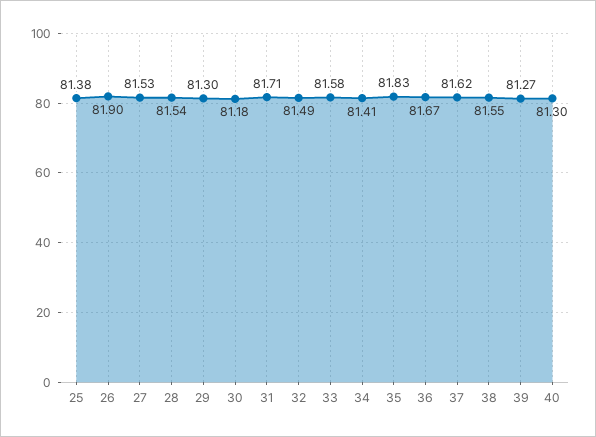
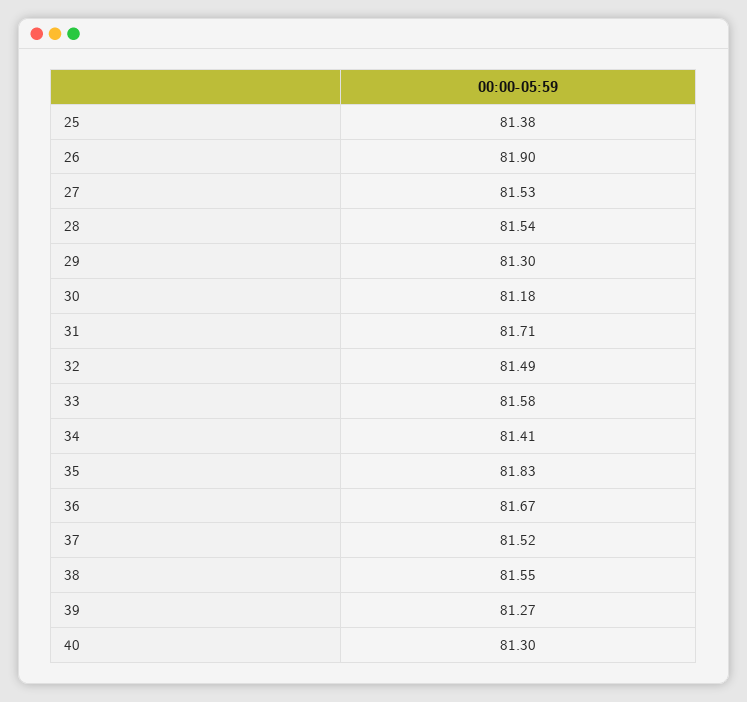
37: 81.62 -> 81.52

